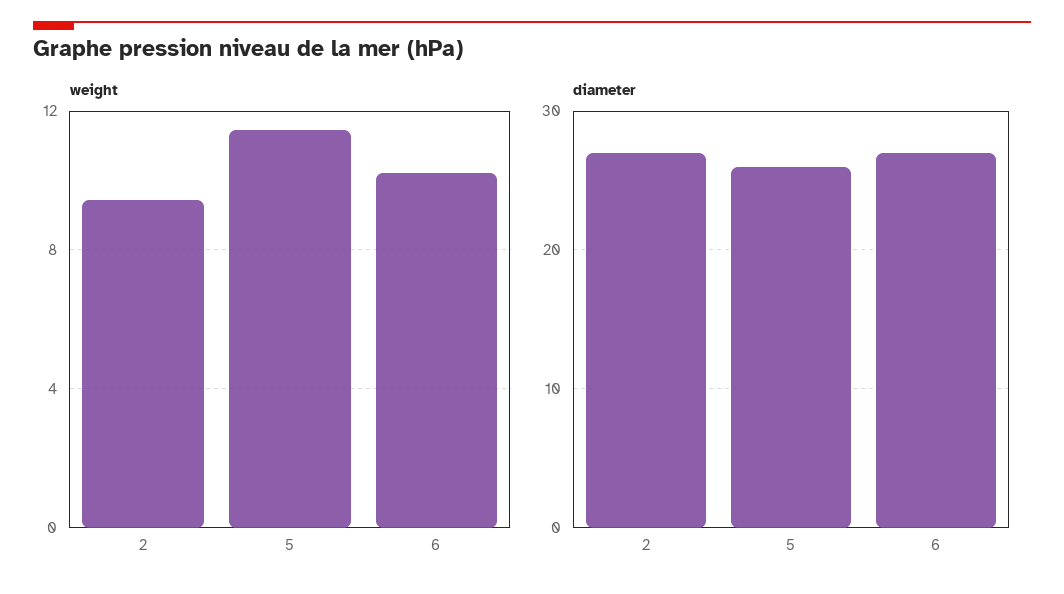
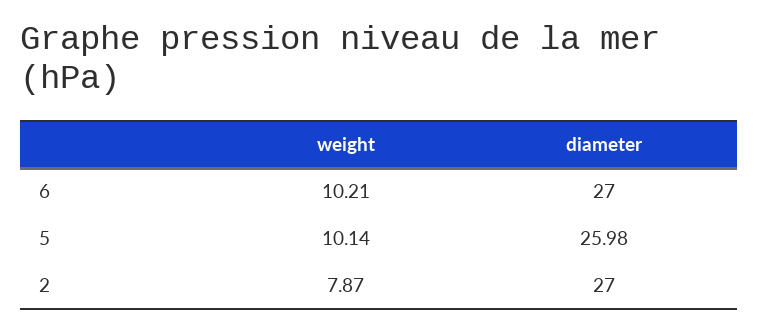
weight, 2: 9.5 -> 7.87
weight, 5: 11.5 -> 10.14

